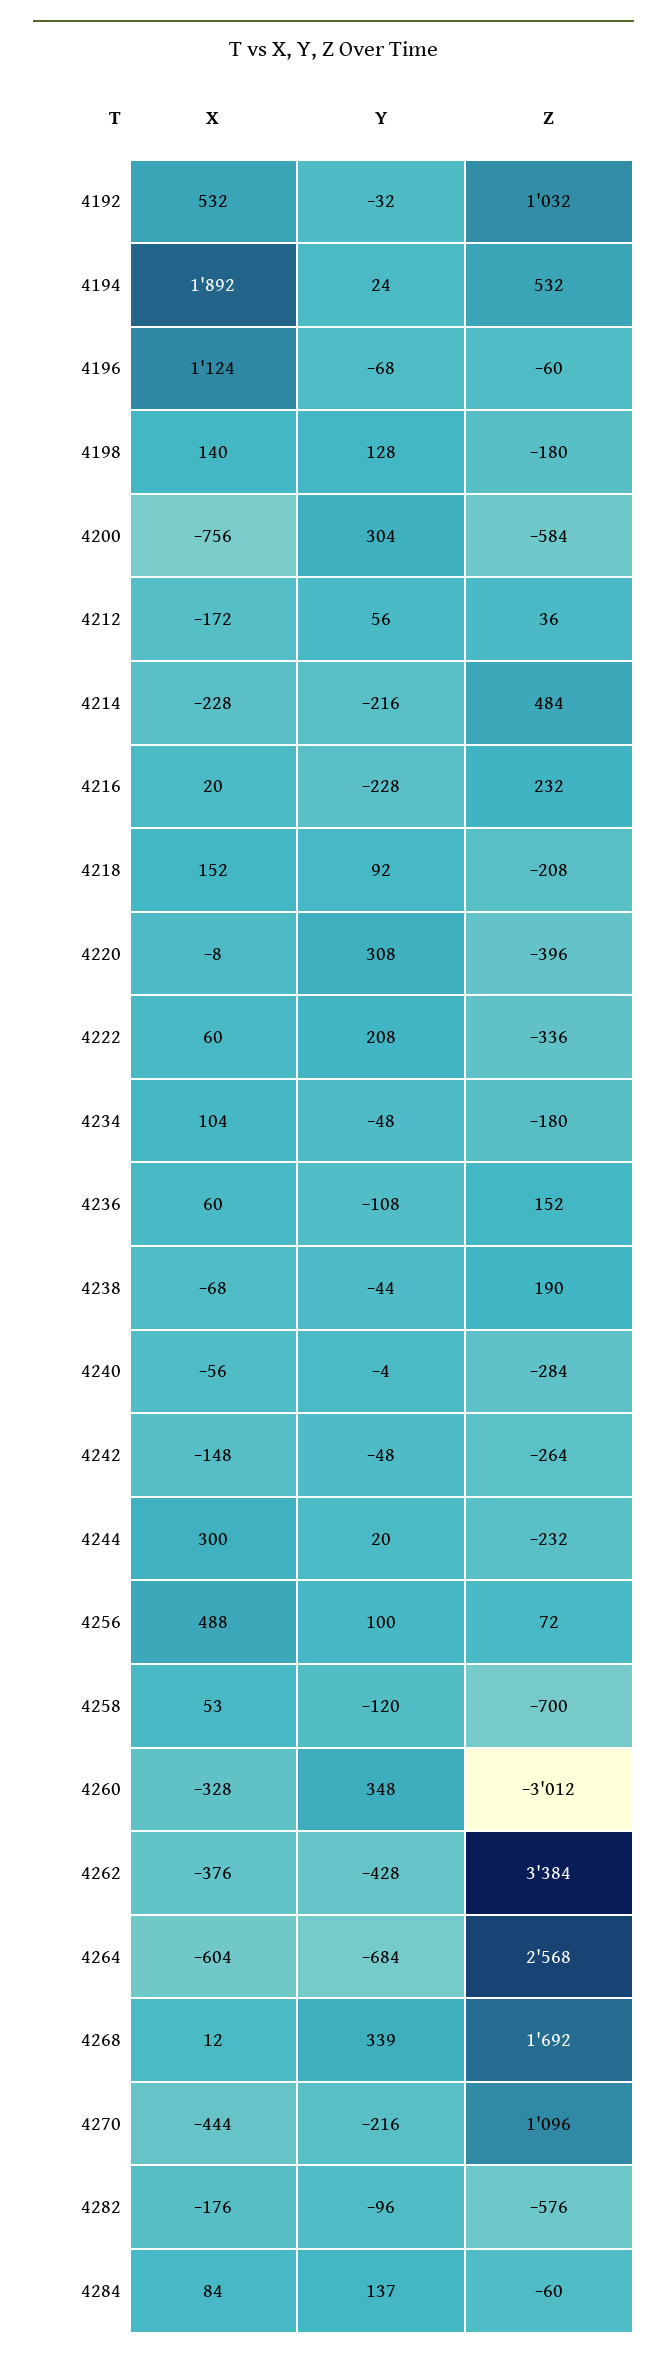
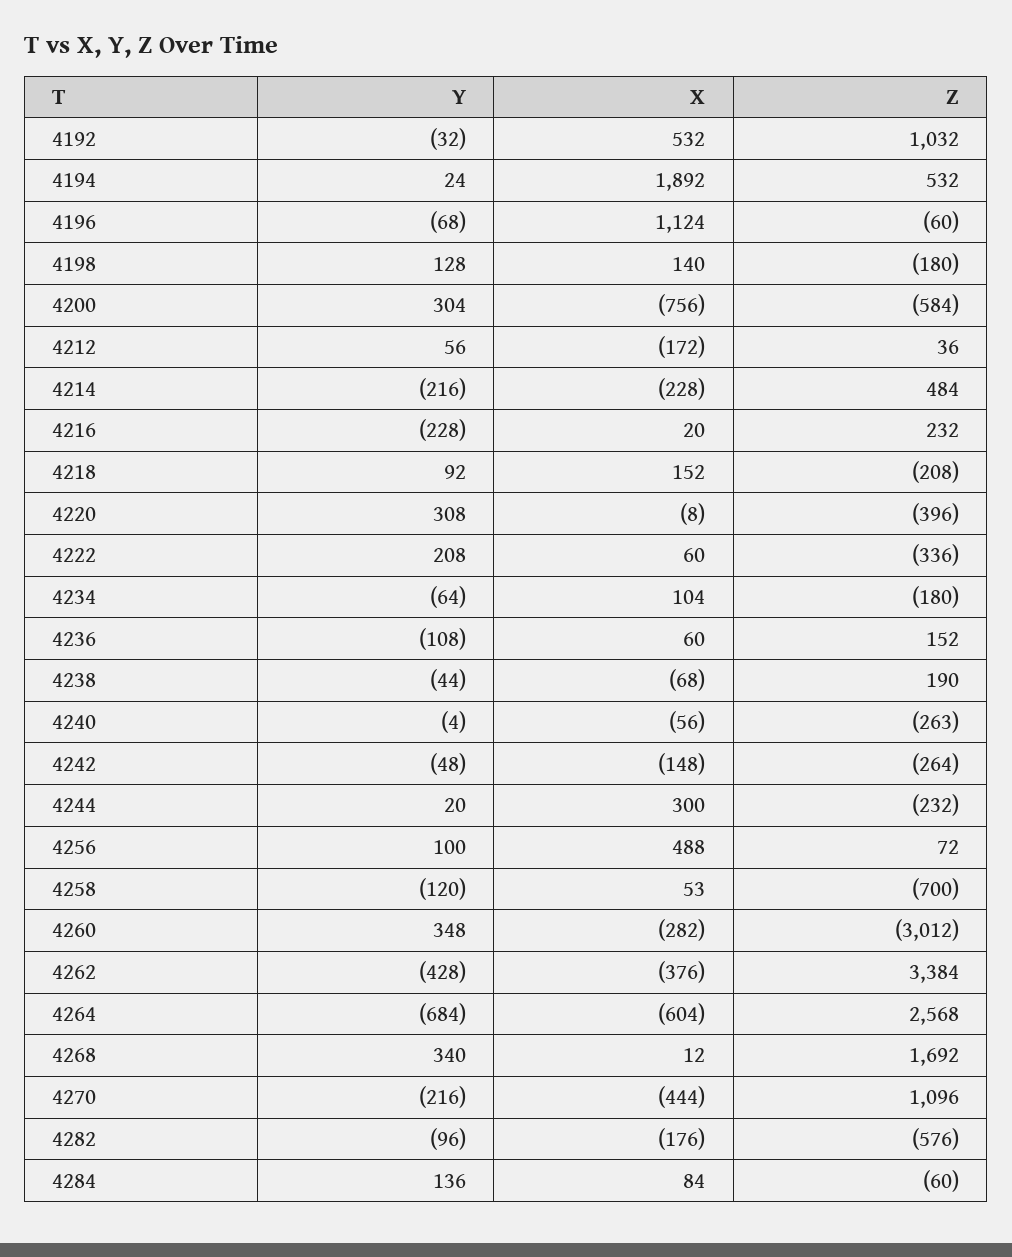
Y, 4234: -48 -> -64
Z, 4240: -284 -> -263
X, 4260: -328 -> -282
Y, 4268: 339 -> 340
Y, 4284: 137 -> 136

